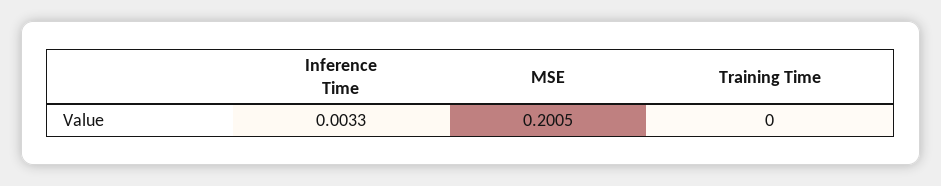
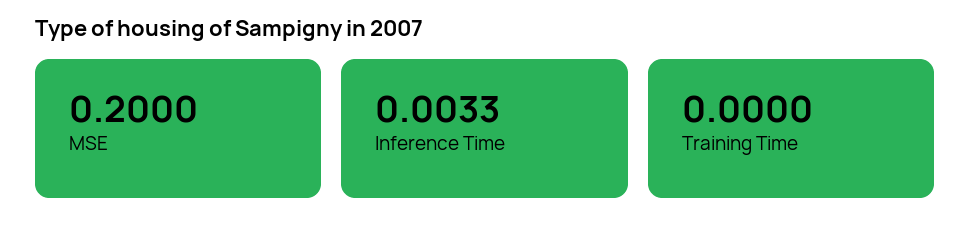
MSE: 0.2005 -> 0.2

